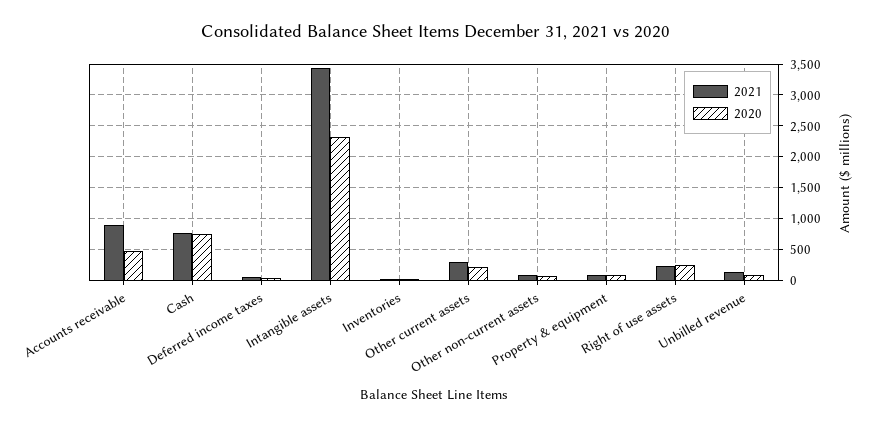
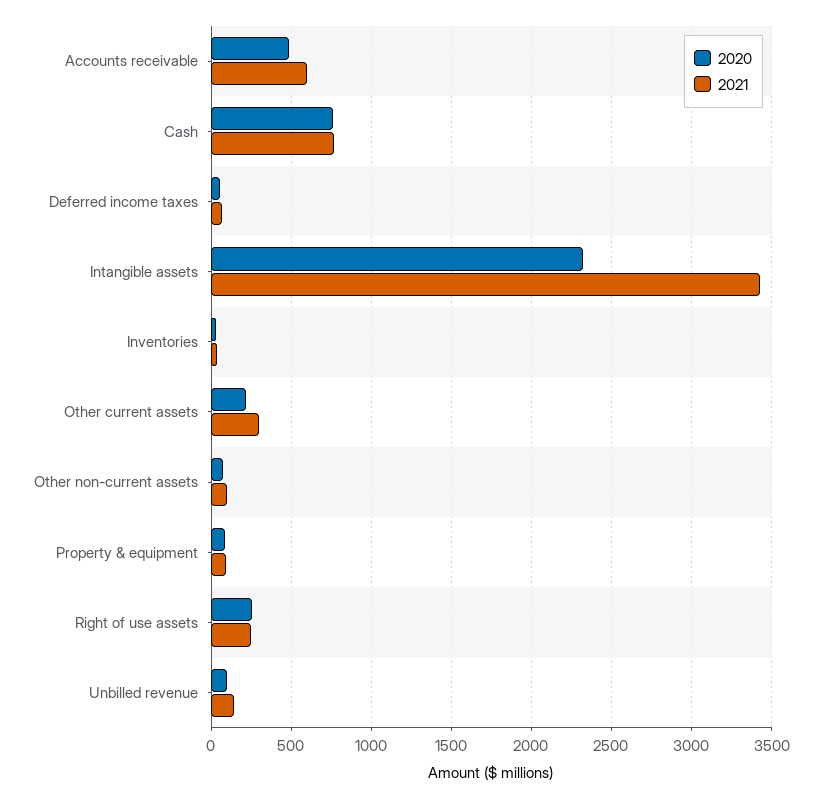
2021, Accounts receivable: 900 -> 600

